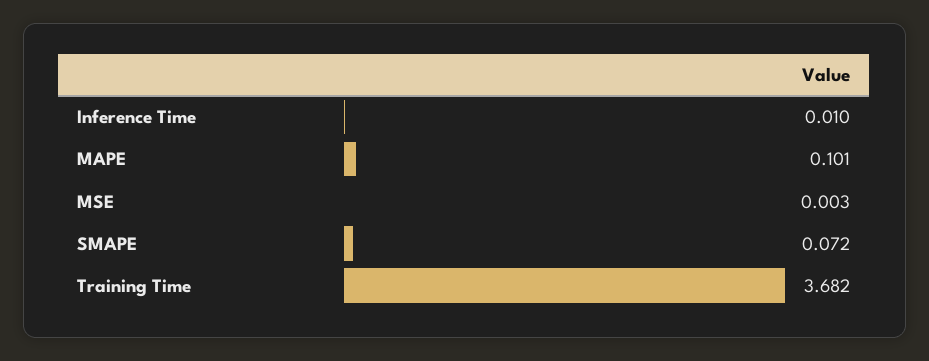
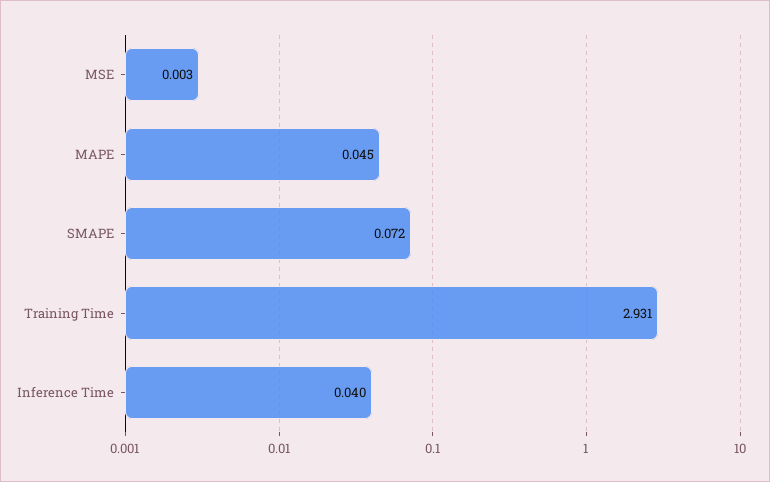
Inference Time: 0.01 -> 0.04
MAPE: 0.101 -> 0.045
Training Time: 3.682 -> 2.931

